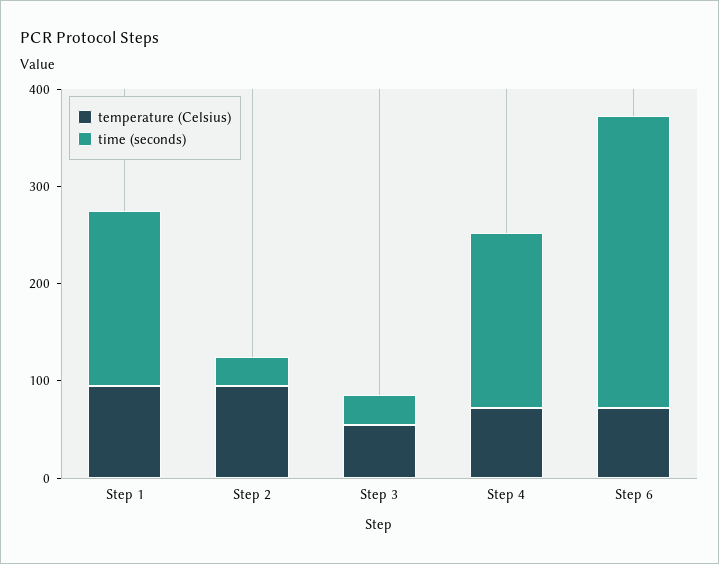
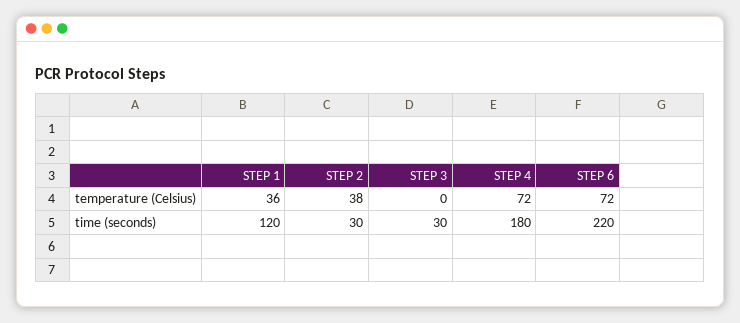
temperature (Celsius), Step 1: 100 -> 36
time (seconds), Step 1: 180 -> 120
temperature (Celsius), Step 2: 100 -> 38
temperature (Celsius), Step 3: 60 -> 0
time (seconds), Step 6: 300 -> 220

